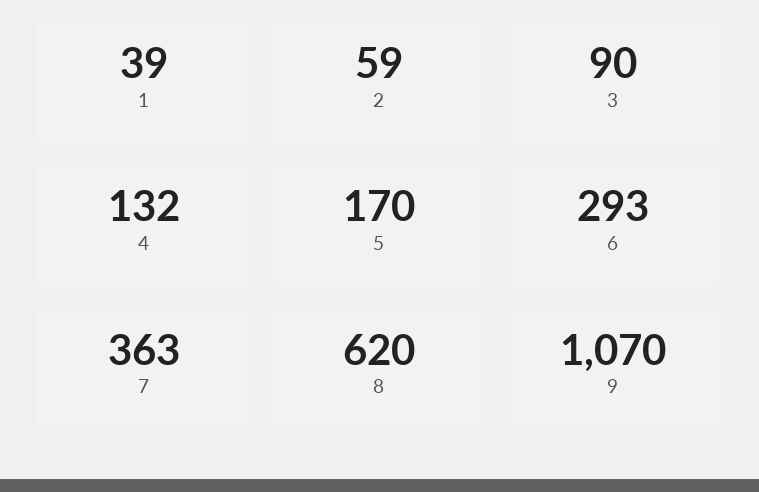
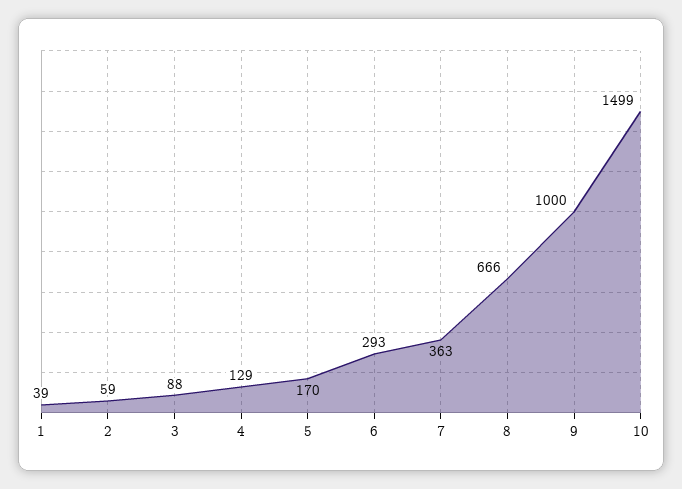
3: 90 -> 88
4: 132 -> 129
8: 620 -> 666
9: 1070 -> 1000
10: none -> 1499

